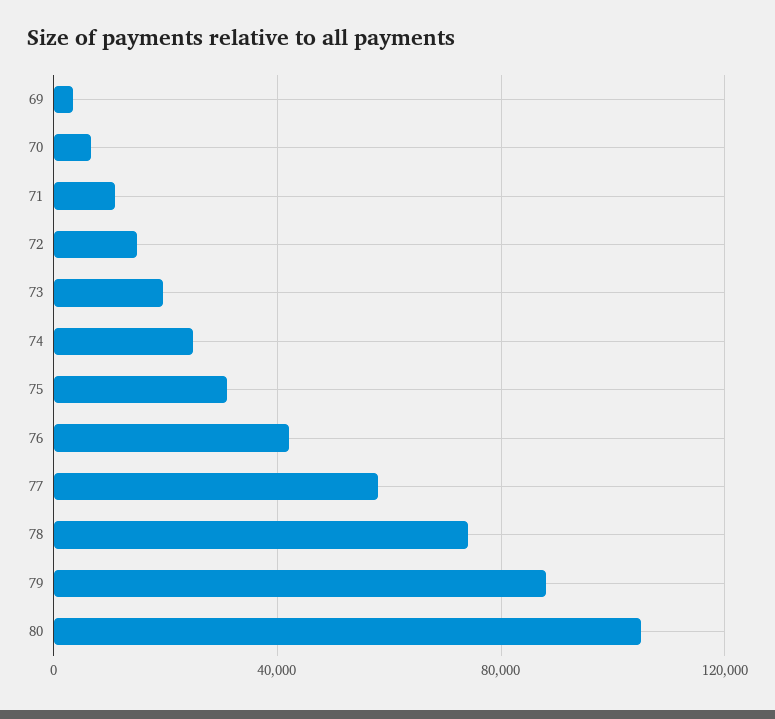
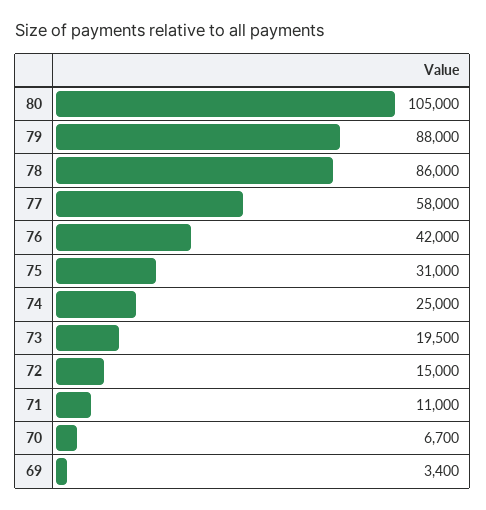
78: 75000 -> 86000

